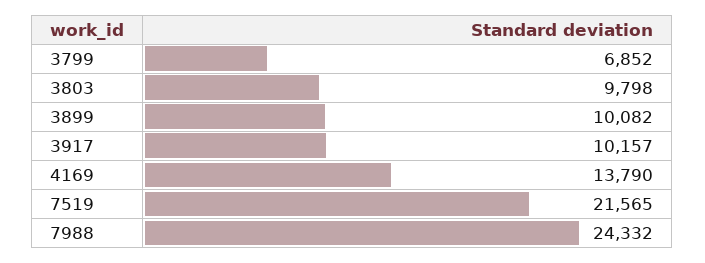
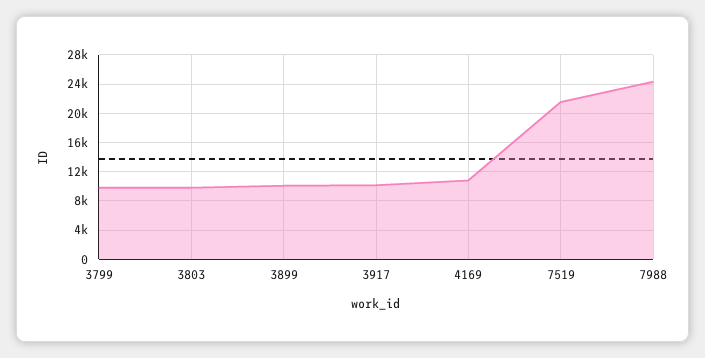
3799: 6852 -> 10000
4169: 13790 -> 11000

